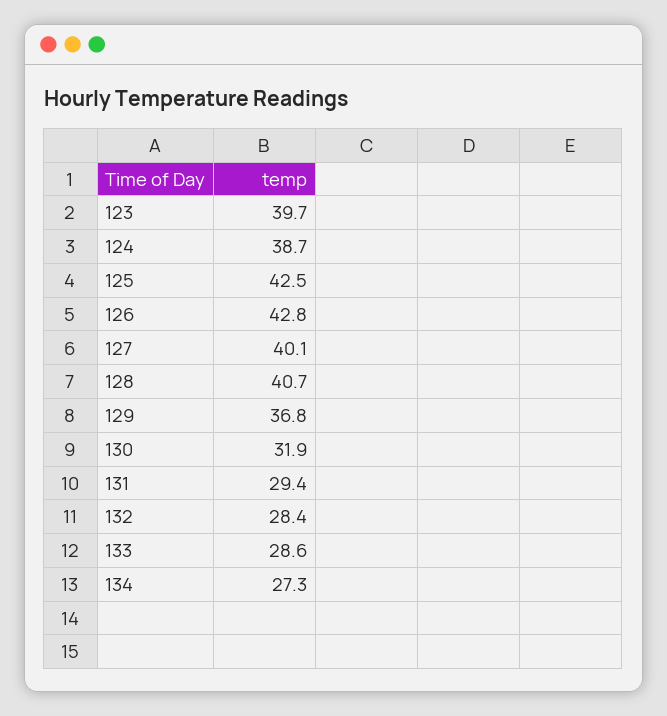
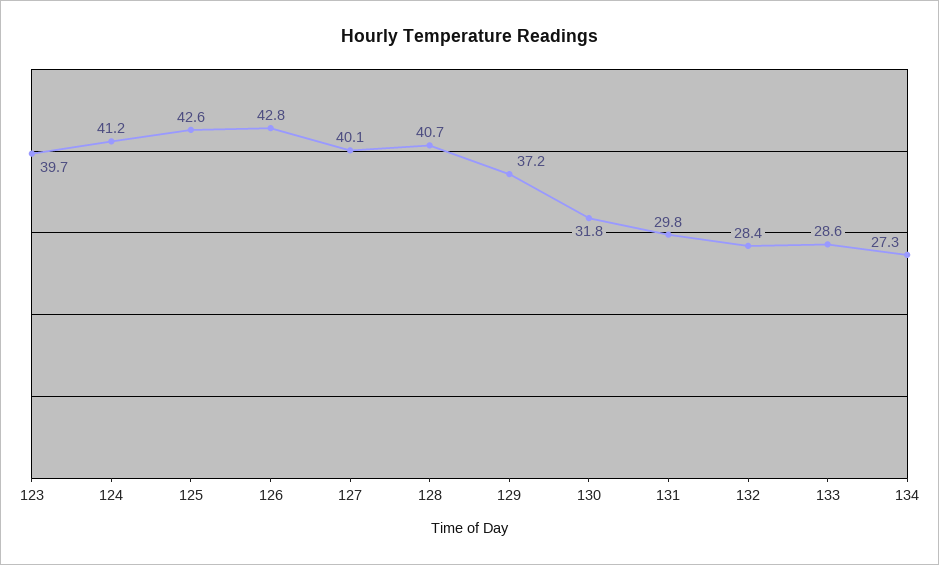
124: 38.7 -> 41.2
125: 42.5 -> 42.6
129: 36.8 -> 37.2
130: 31.9 -> 31.8
131: 29.4 -> 29.8

